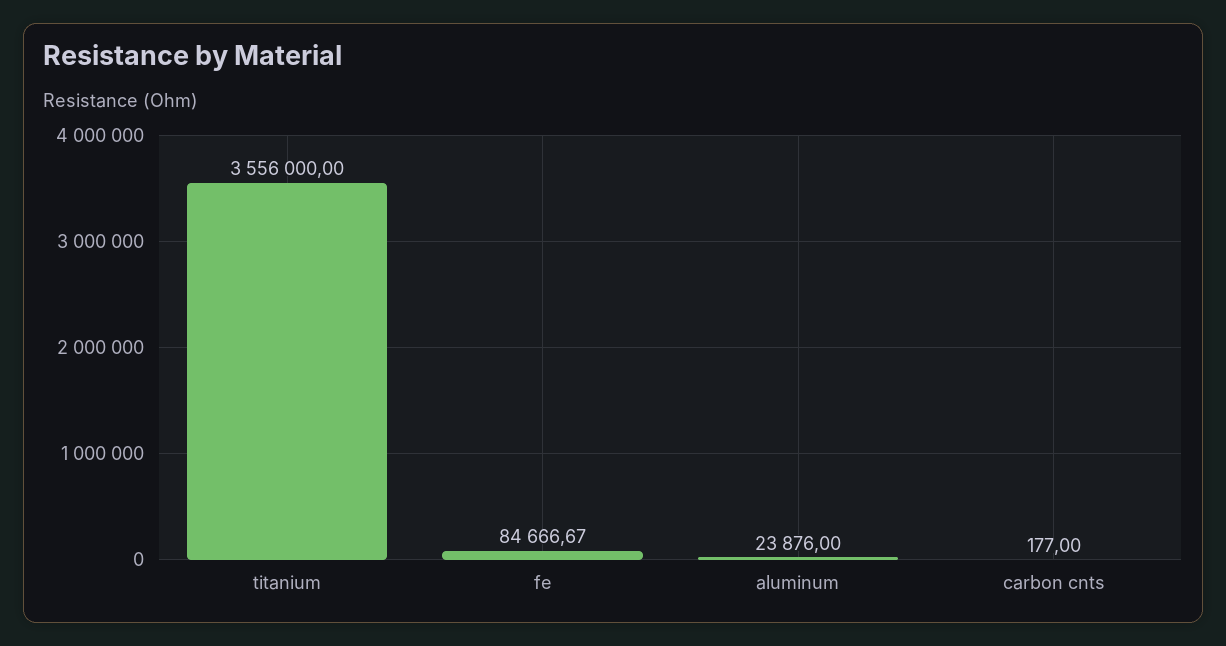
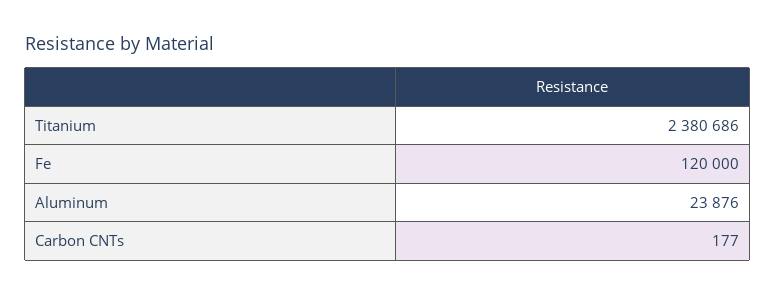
titanium: 3556000 -> 2380686
fe: 84666.67 -> 120000

